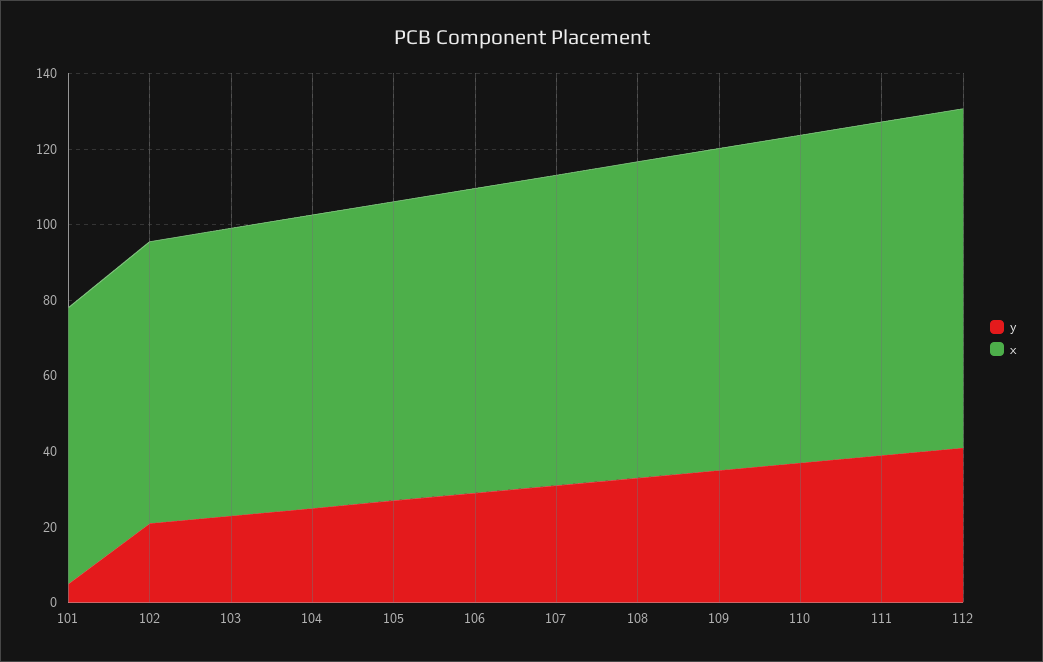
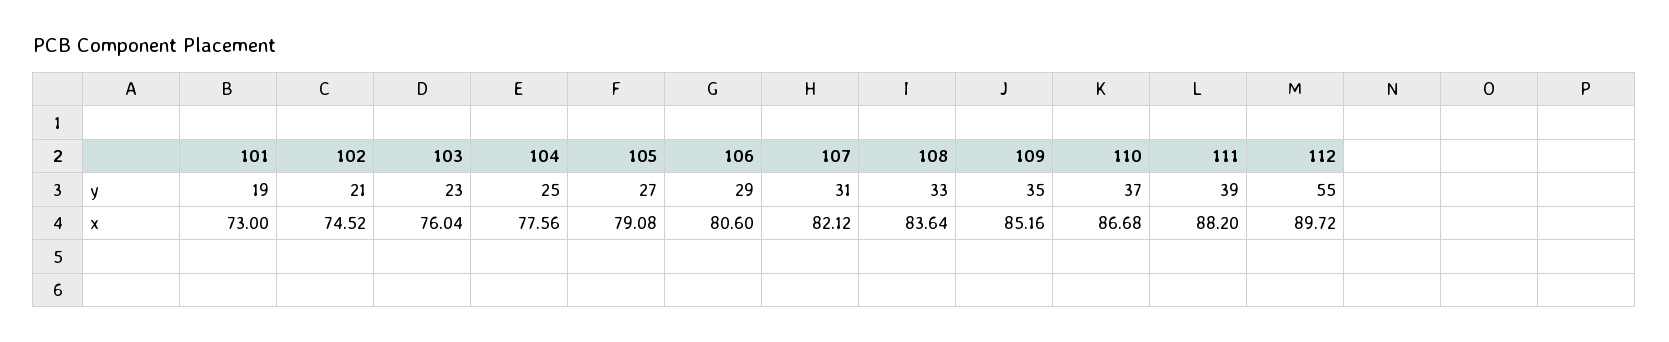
y, 101: 5 -> 19
y, 112: 40 -> 55

